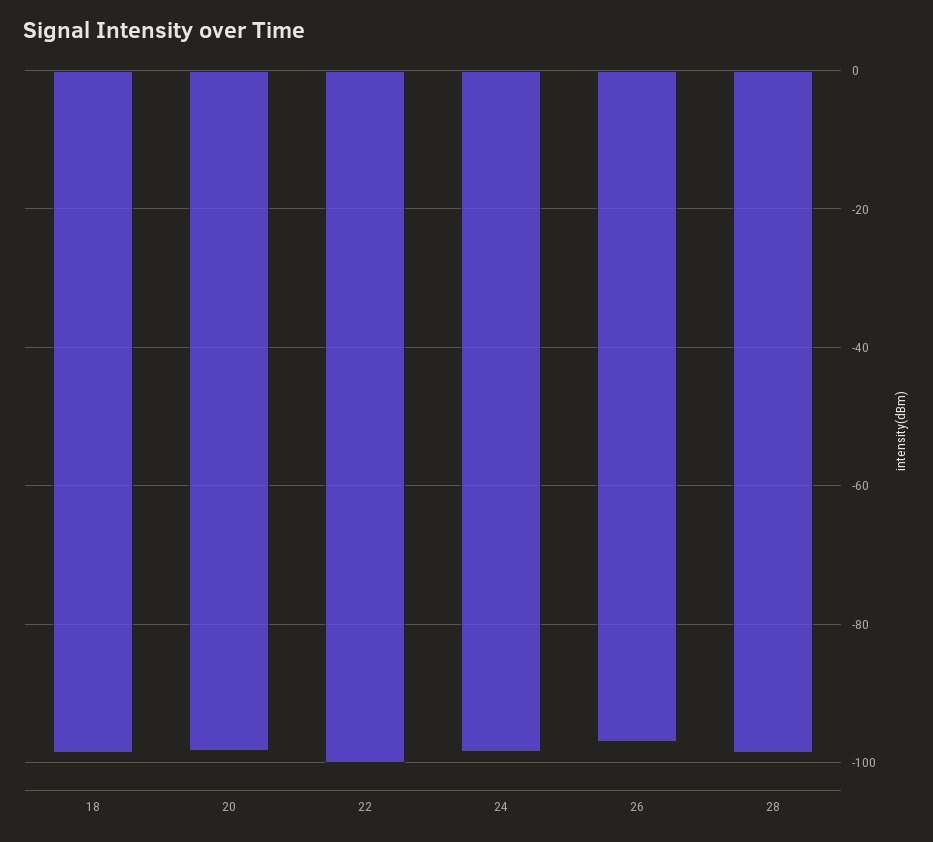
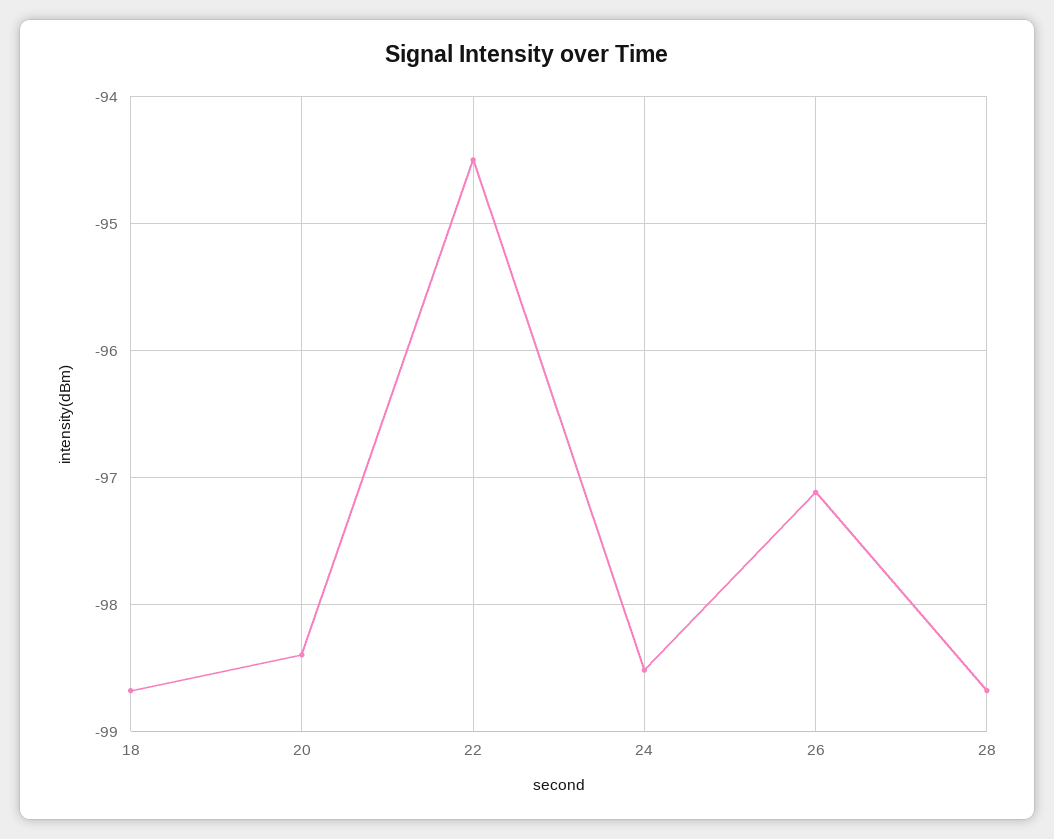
22: -100 -> -94.5

